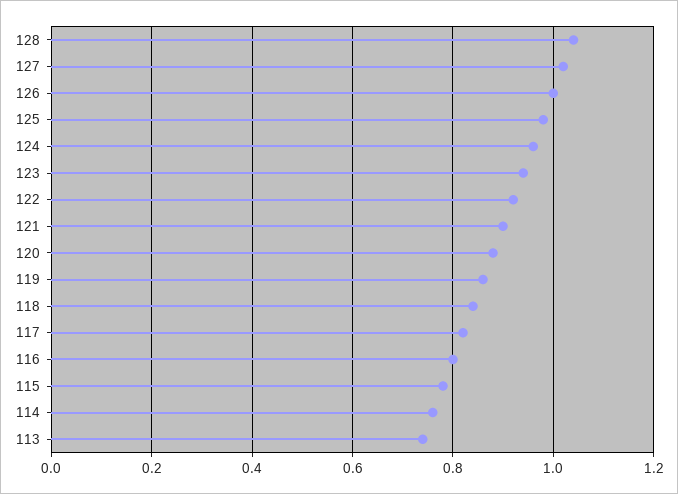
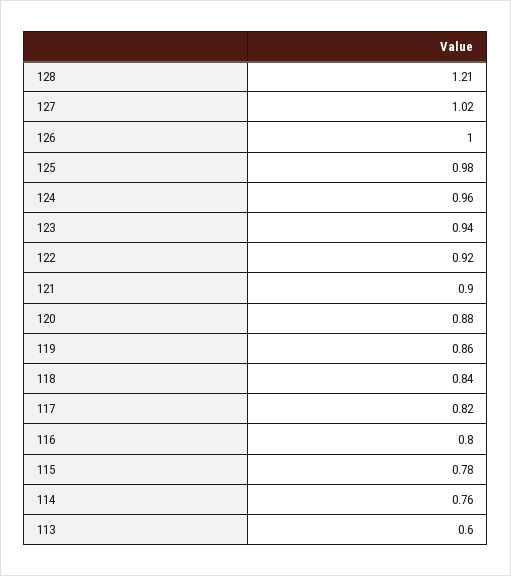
128: 1.05 -> 1.21
113: 0.75 -> 0.6

